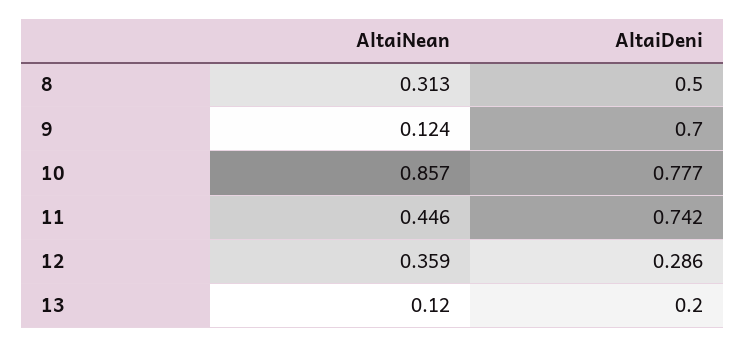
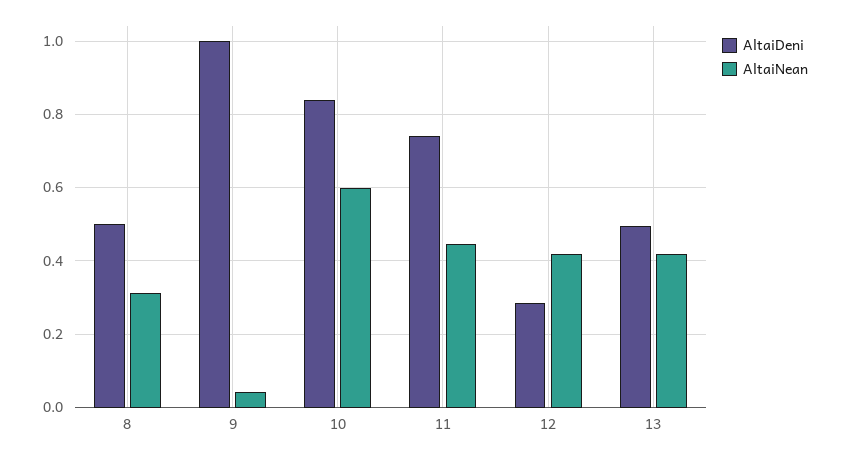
AltaiNean, 9: 0.124 -> 0.04
AltaiDeni, 9: 0.7 -> 1
AltaiNean, 10: 0.857 -> 0.6
AltaiDeni, 10: 0.777 -> 0.84
AltaiNean, 12: 0.359 -> 0.42
AltaiNean, 13: 0.12 -> 0.42
AltaiDeni, 13: 0.2 -> 0.5

